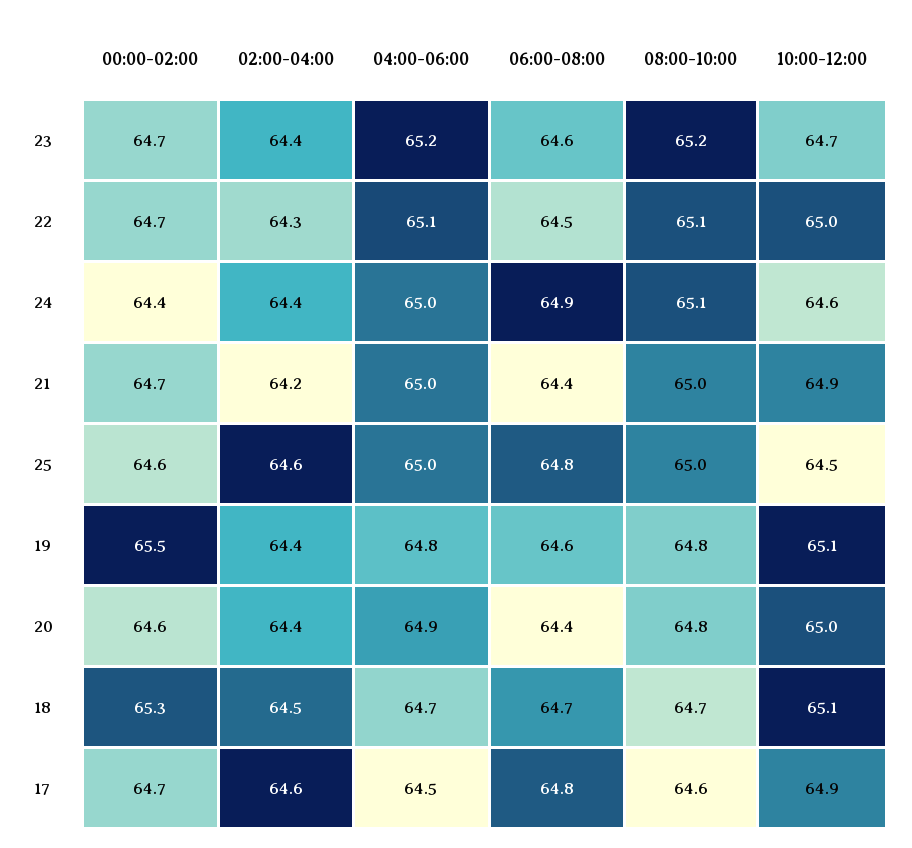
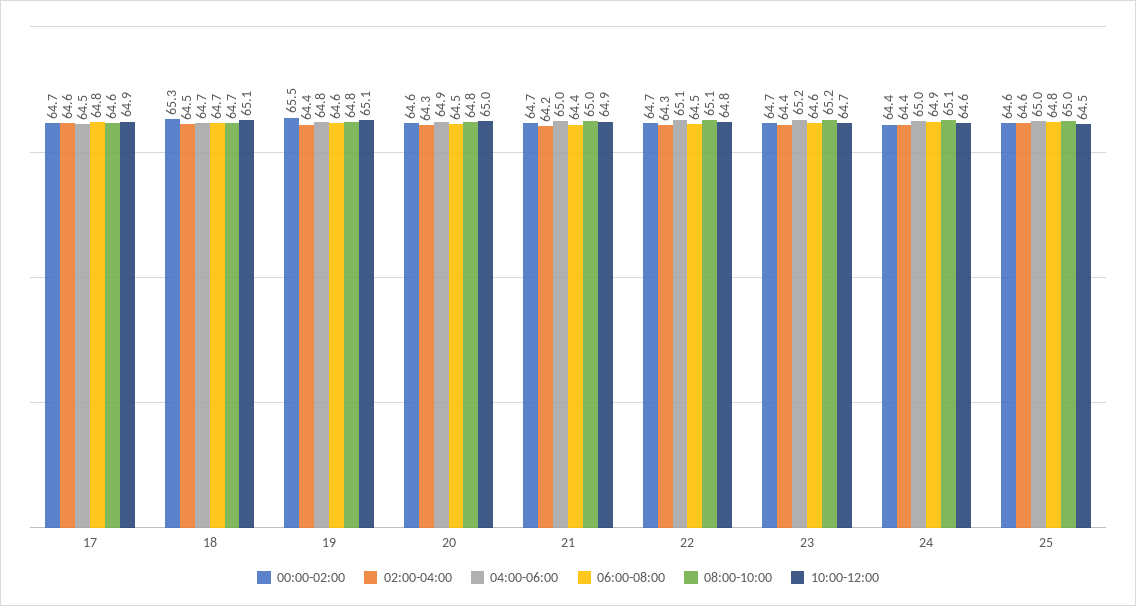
10:00-12:00, 22: 65 -> 64.8
02:00-04:00, 20: 64.4 -> 64.3
06:00-08:00, 20: 64.4 -> 64.5

